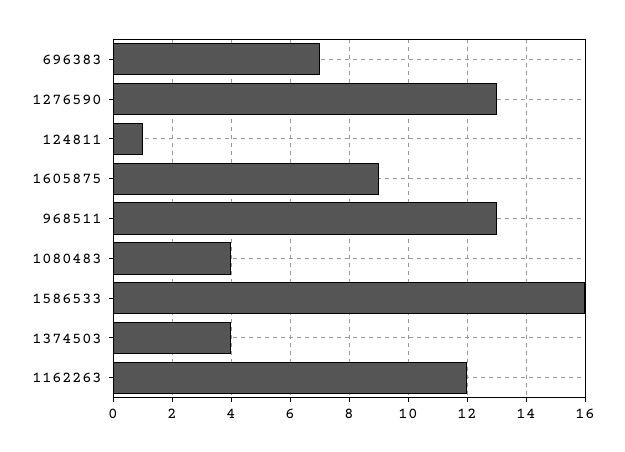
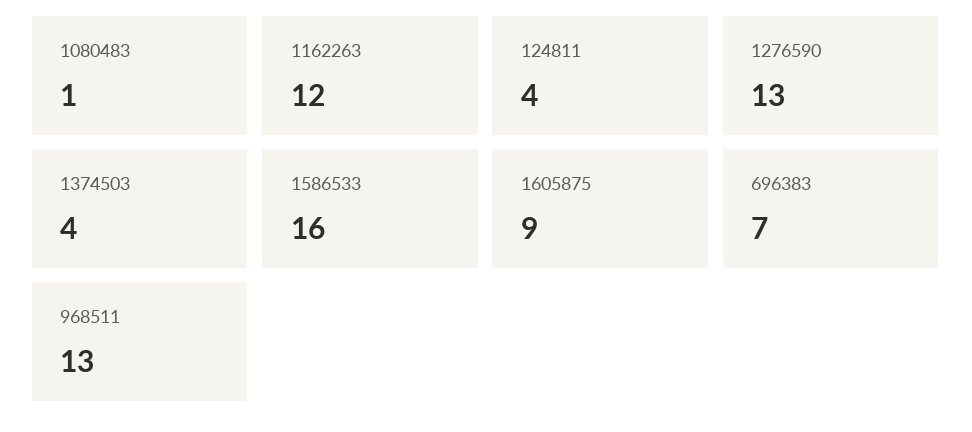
124811: 1 -> 4
1080483: 4 -> 1

